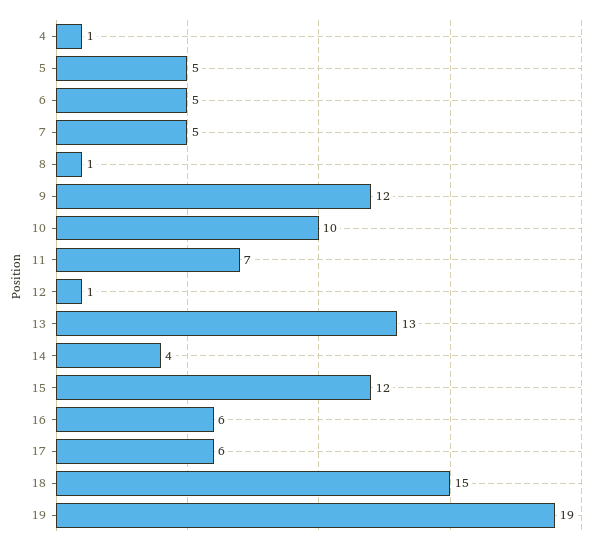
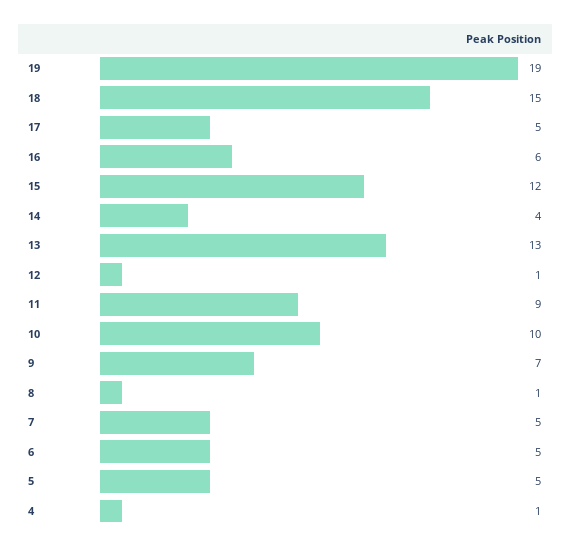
9: 12 -> 7
11: 7 -> 9
17: 6 -> 5

